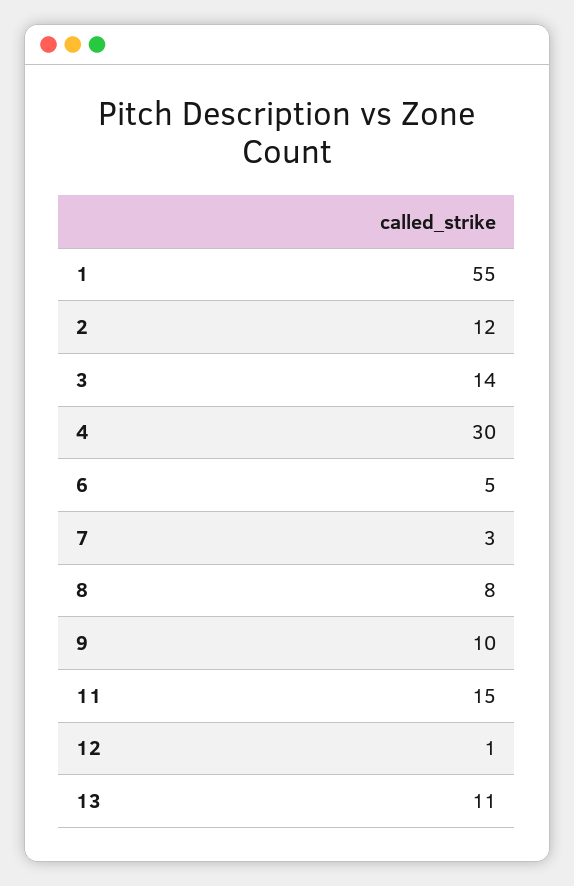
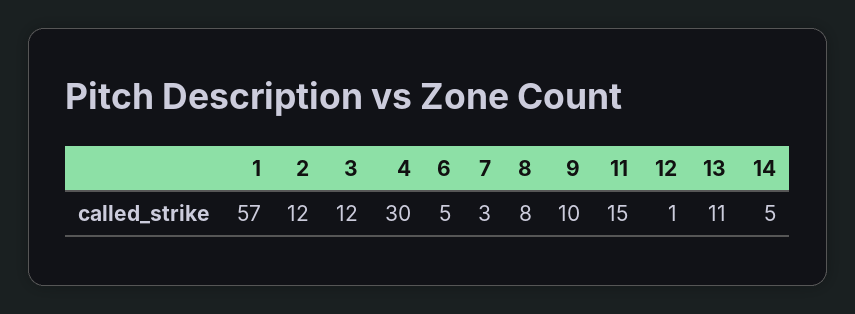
1: 55 -> 57
3: 14 -> 12
14: none -> 5

